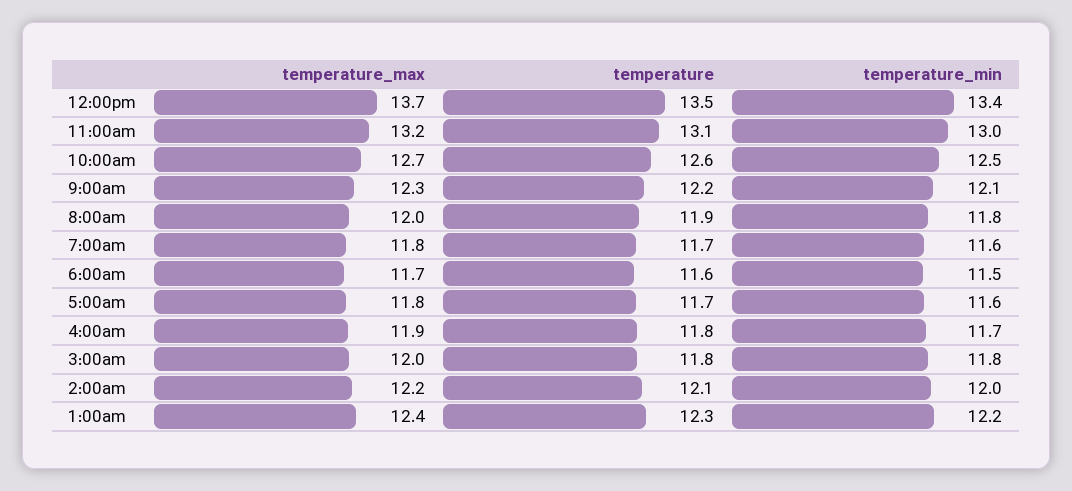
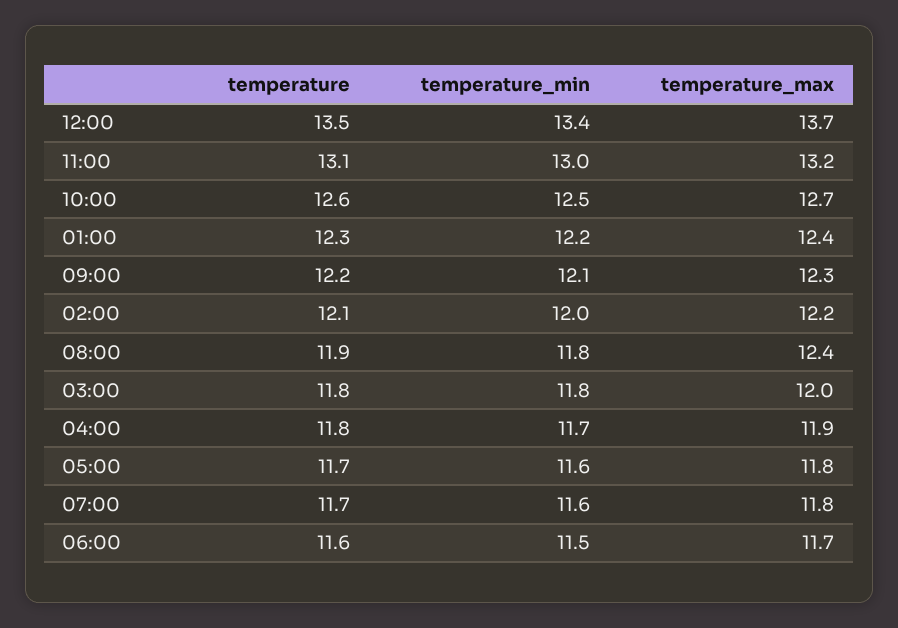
temperature_max, 8:00am: 12 -> 12.4

